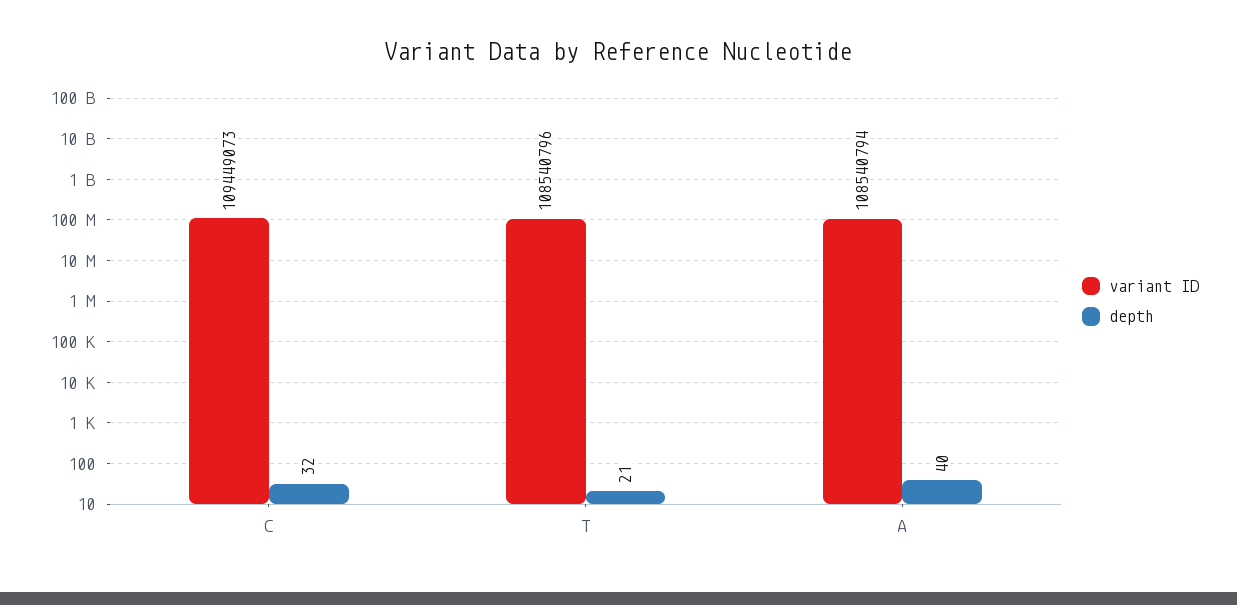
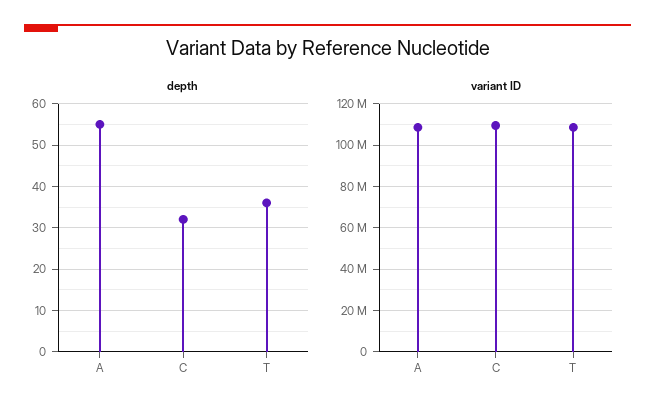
depth, T: 21 -> 35
depth, A: 40 -> 55

